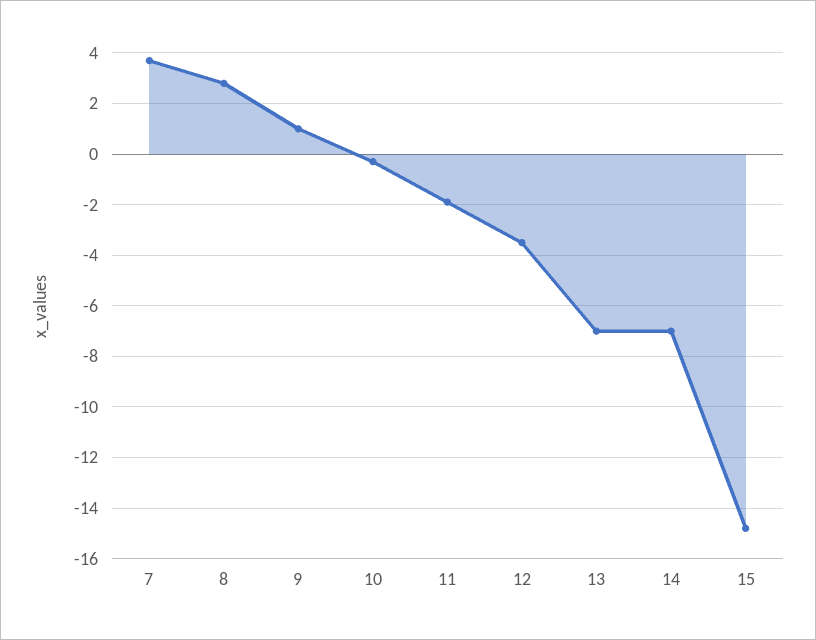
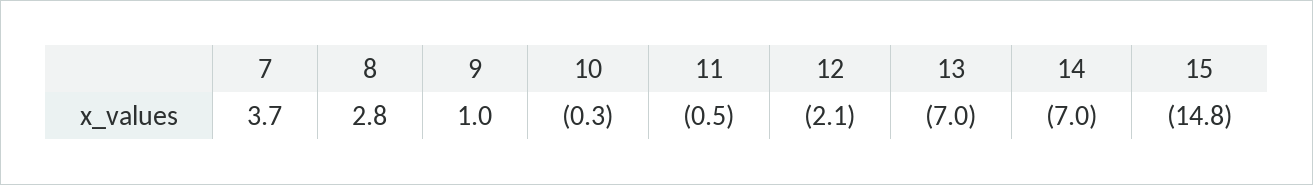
11: -2 -> -0.5
12: -3.5 -> -2.1

